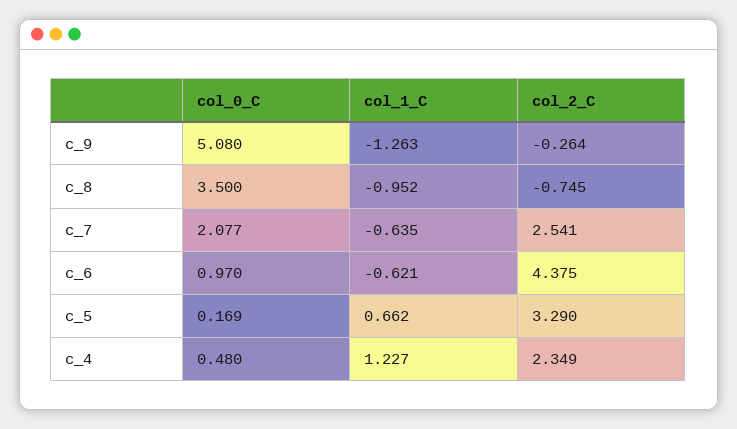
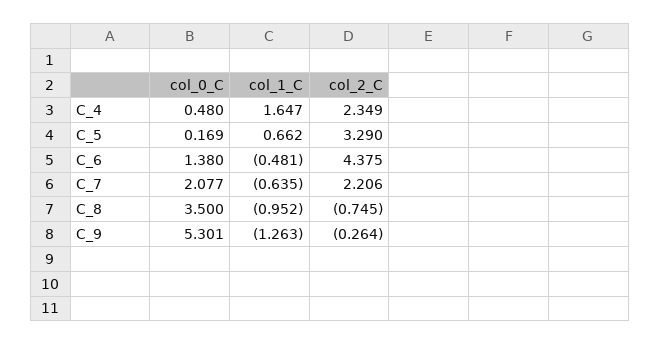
col_0_C, c_9: 5.08 -> 5.301
col_2_C, c_7: 2.541 -> 2.206
col_0_C, c_6: 0.97 -> 1.38
col_1_C, c_6: -0.621 -> -0.481
col_1_C, c_4: 1.227 -> 1.647

